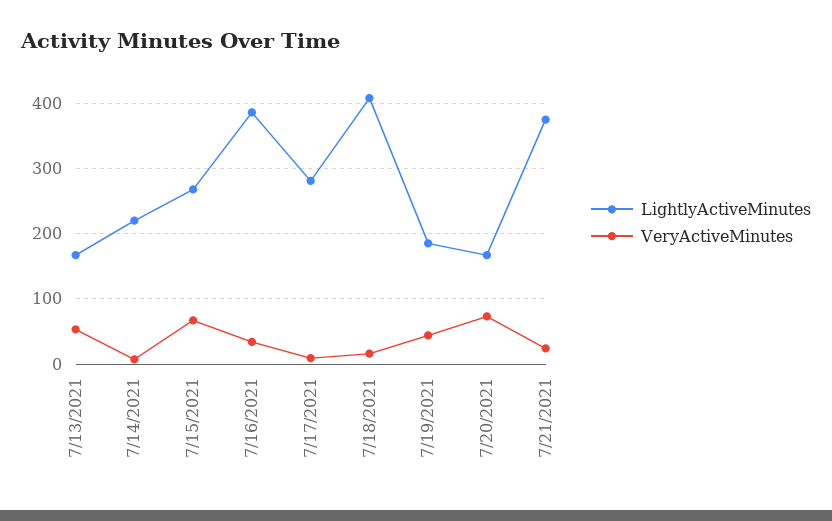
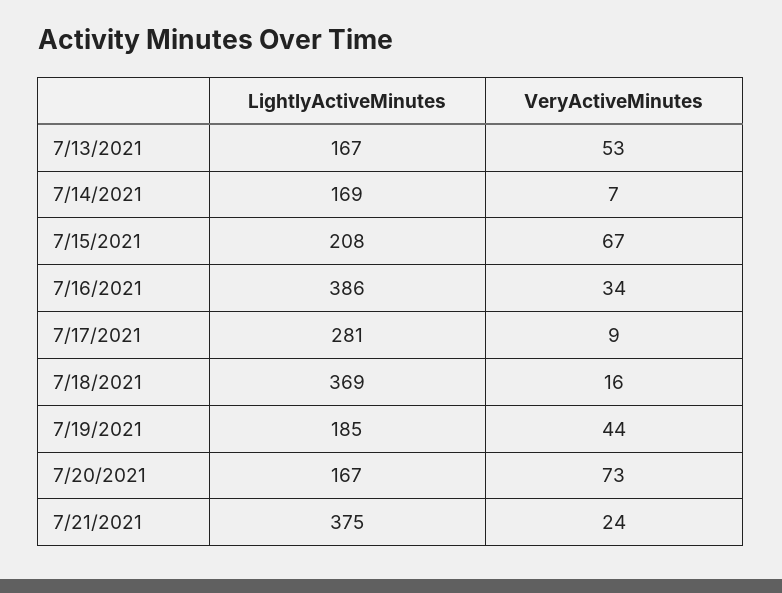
LightlyActiveMinutes, 7/14/2021: 220 -> 169
LightlyActiveMinutes, 7/15/2021: 270 -> 208
LightlyActiveMinutes, 7/18/2021: 410 -> 369

